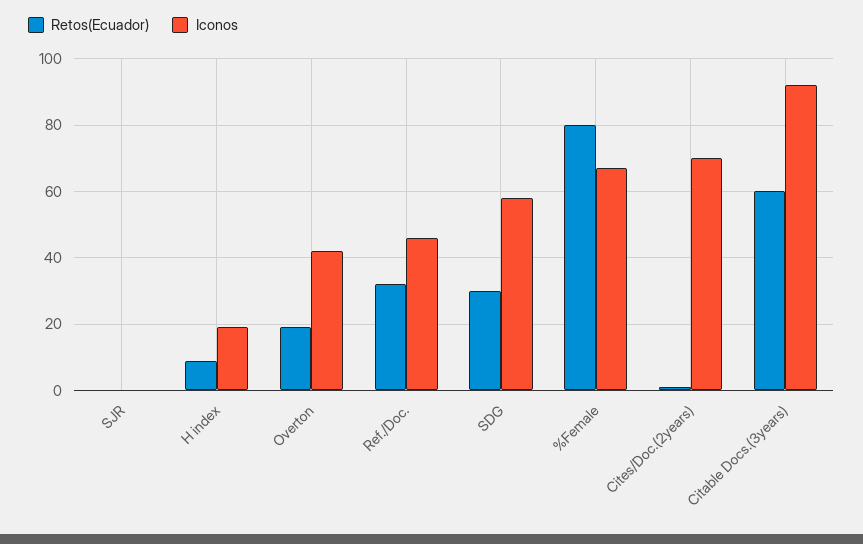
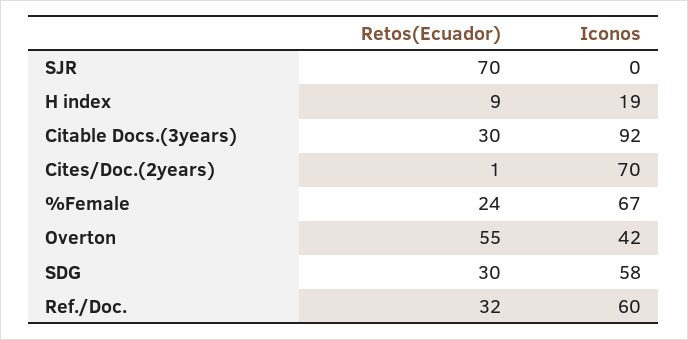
Retos(Ecuador), SJR: 0 -> 70
Retos(Ecuador), Overton: 20 -> 55
Iconos, Ref./Doc.: 45 -> 60
Retos(Ecuador), %Female: 80 -> 24
Retos(Ecuador), Citable Docs.(3years): 60 -> 30

